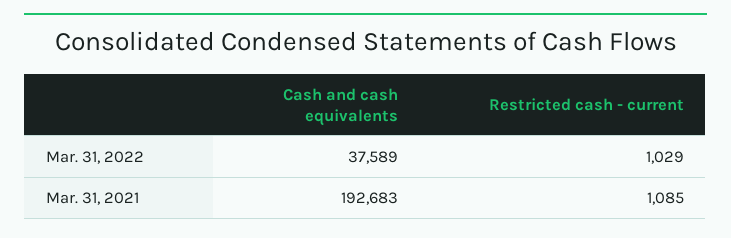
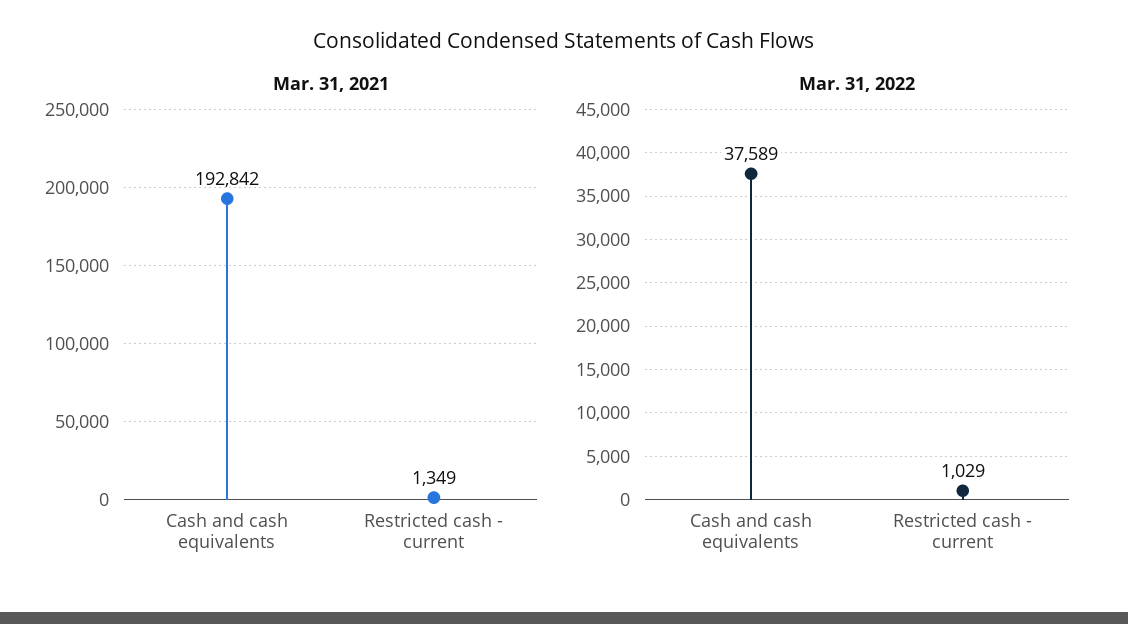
Mar. 31, 2021, Cash and cash equivalents: 192683 -> 192842
Mar. 31, 2021, Restricted cash - current: 1085 -> 1349

